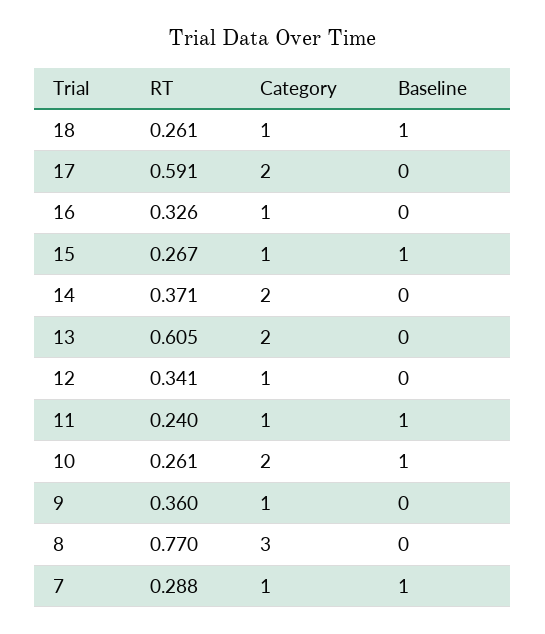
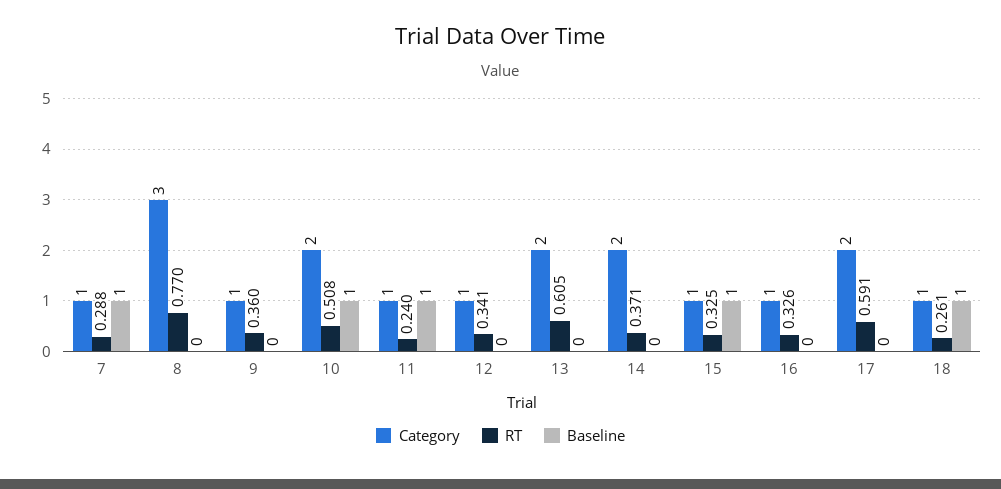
RT, 15: 0.267 -> 0.325
RT, 10: 0.261 -> 0.508

